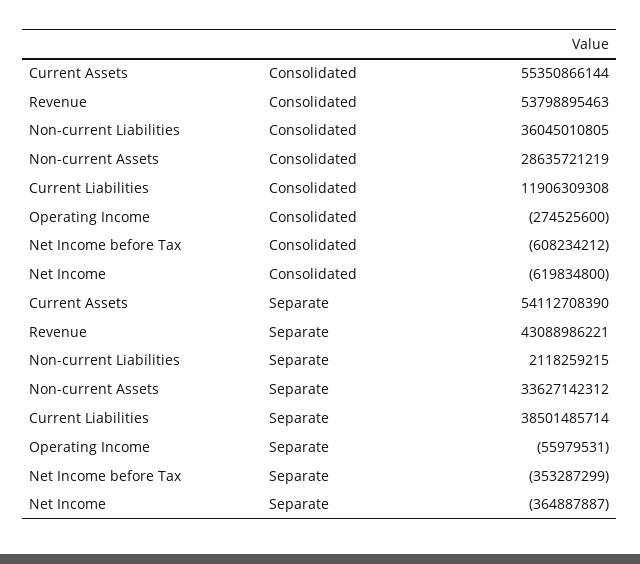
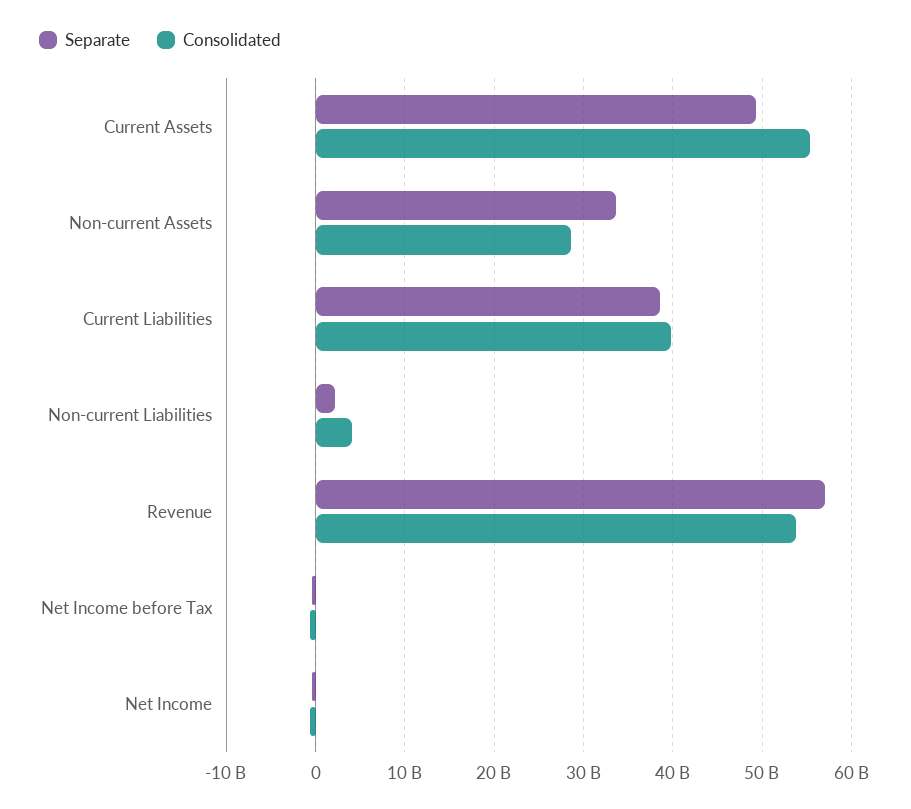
Consolidated, Non-current Liabilities: 36045010805 -> 4000000000
Consolidated, Current Liabilities: 11906309308 -> 40000000000
Consolidated, Operating Income: -274525600 -> none
Separate, Current Assets: 54112708390 -> 49000000000
Separate, Revenue: 43088986221 -> 57000000000
Separate, Operating Income: -55979531 -> none

